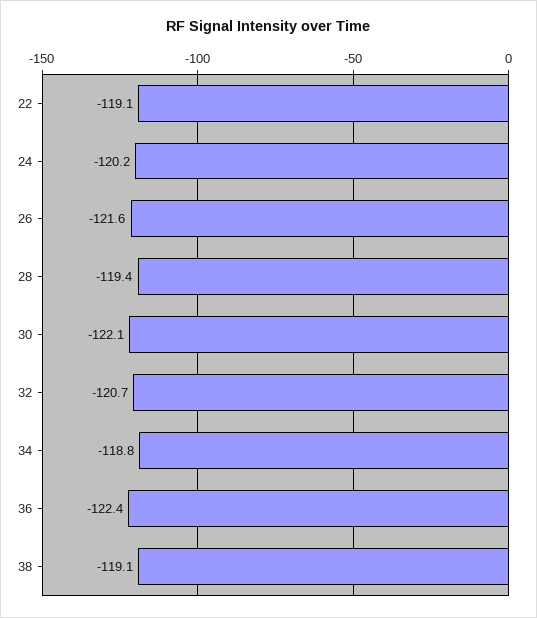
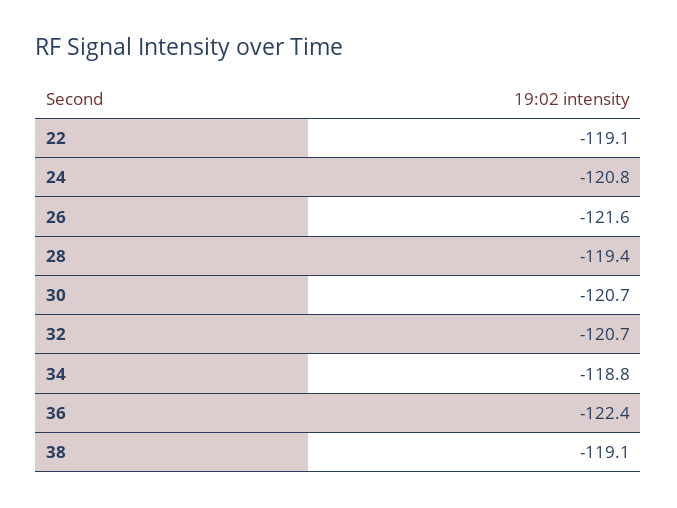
24: -120.2 -> -120.8
30: -122.1 -> -120.7

